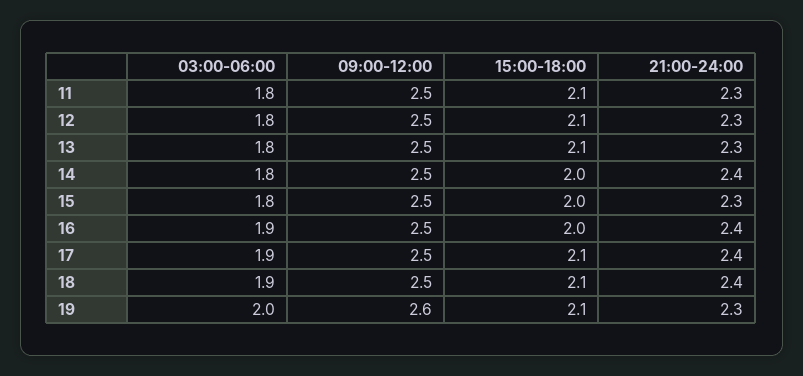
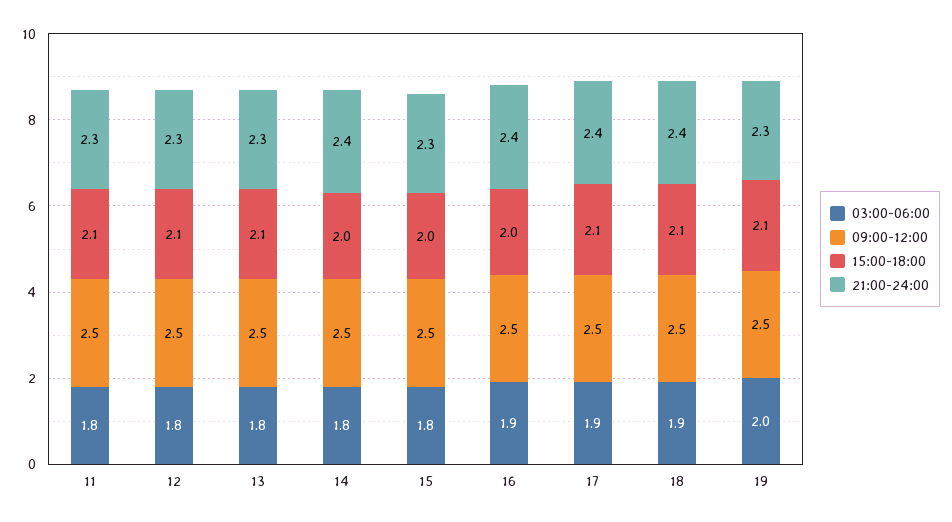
09:00-12:00, 19: 2.6 -> 2.5

